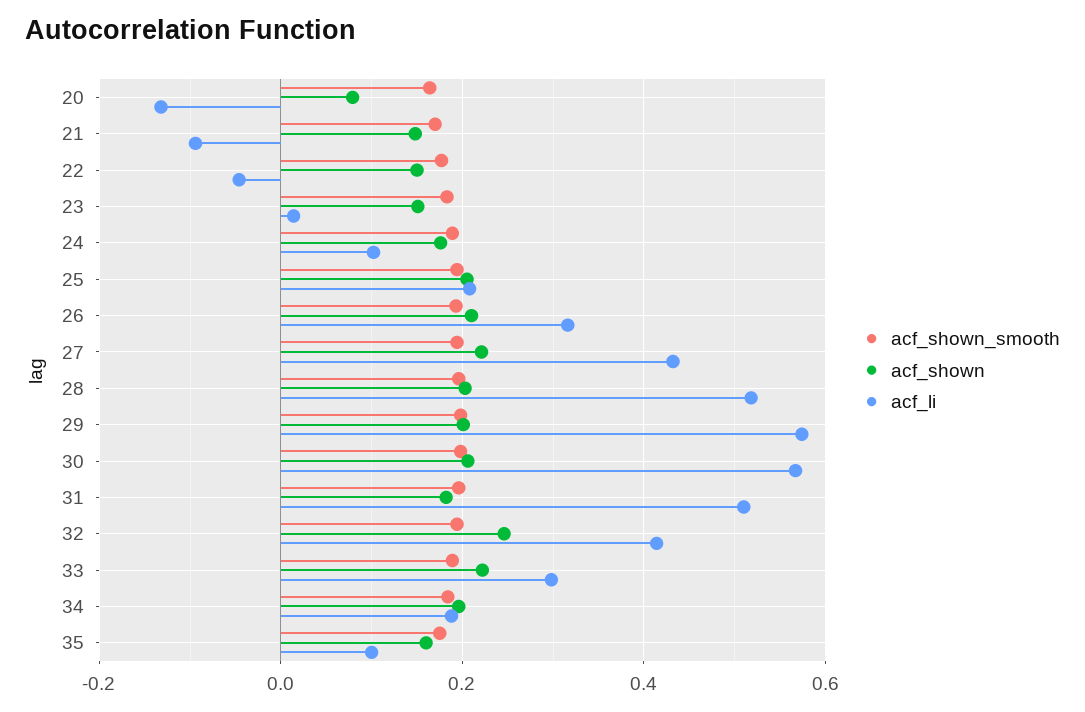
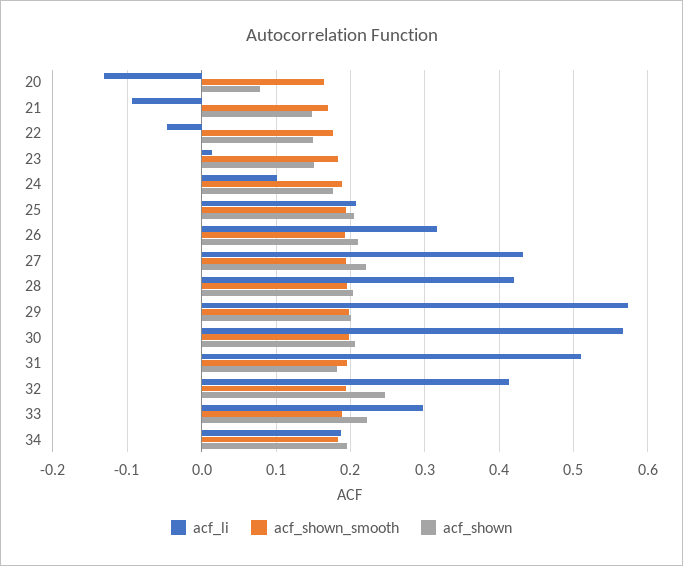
acf_li, 28: 0.52 -> 0.42
acf_shown_smooth, 35: 0.18 -> none
acf_shown, 35: 0.16 -> none
acf_li, 35: 0.1 -> none

